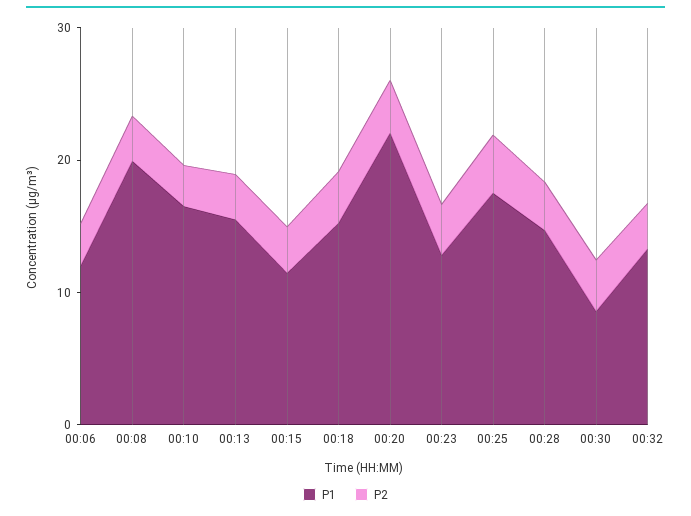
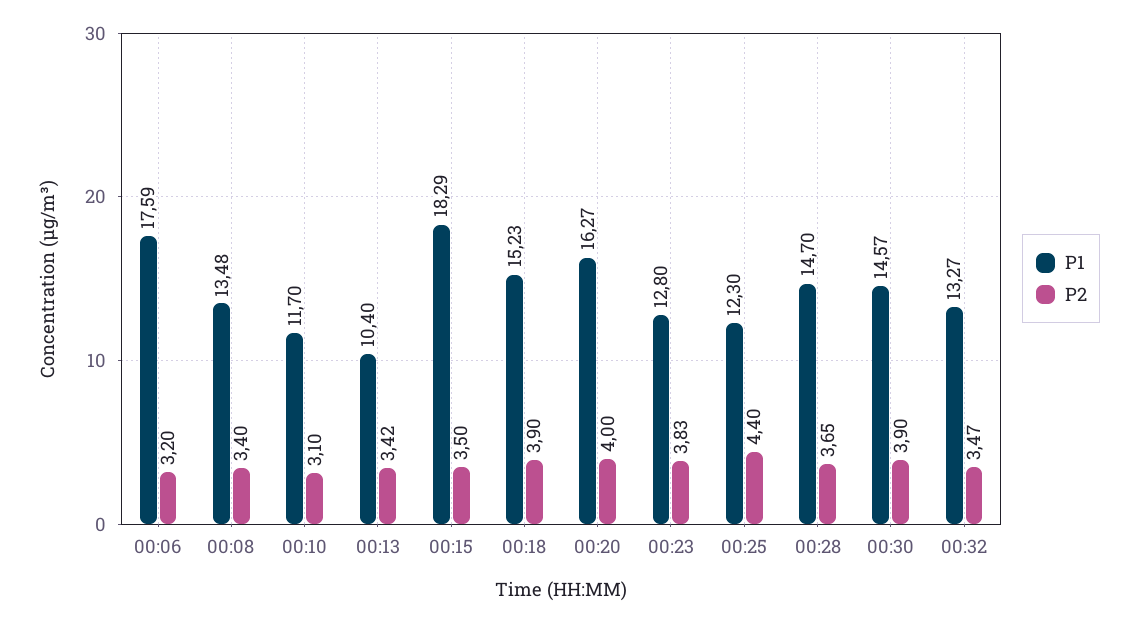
P1, 00:06: 12 -> 17.59
P1, 00:08: 20 -> 13.48
P1, 00:10: 16 -> 11.7
P1, 00:13: 16 -> 10.4
P1, 00:15: 12 -> 18.29
P1, 00:20: 22 -> 16.27
P1, 00:25: 18 -> 12.3
P1, 00:30: 8 -> 14.57

